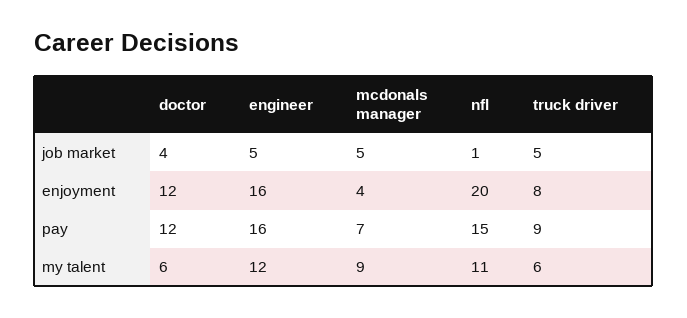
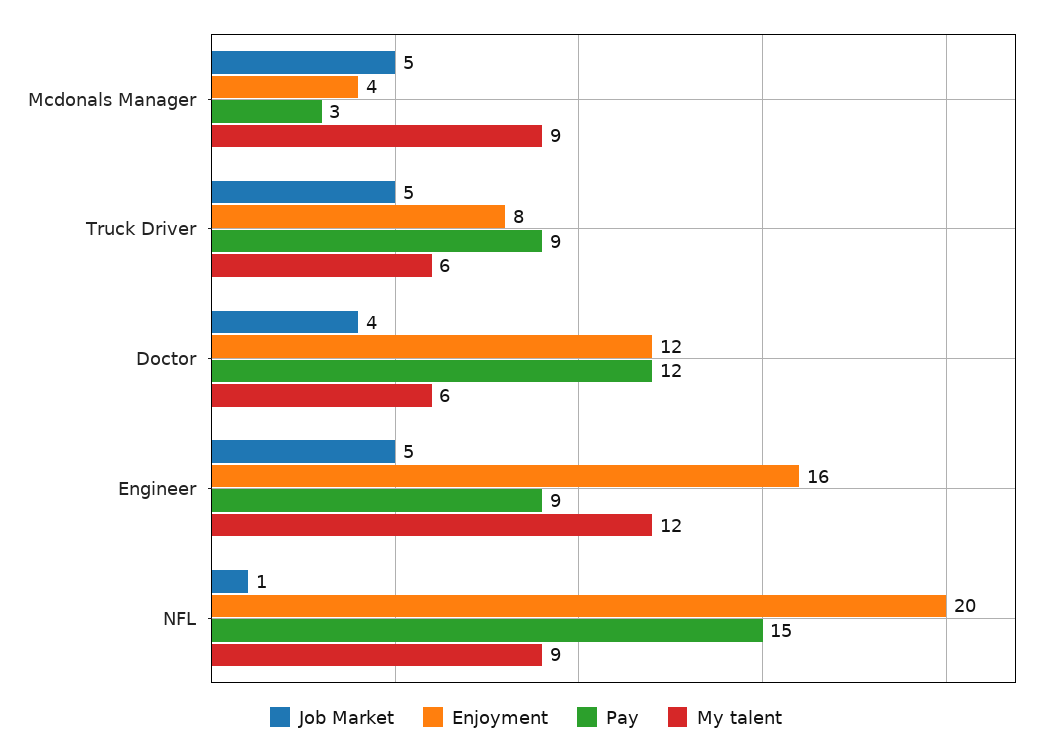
pay, engineer: 16 -> 9
pay, mcdonals manager: 7 -> 3
my talent, nfl: 11 -> 9

